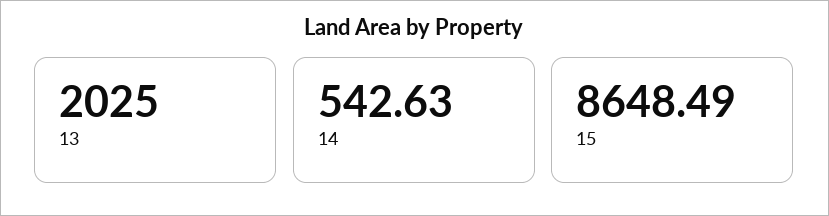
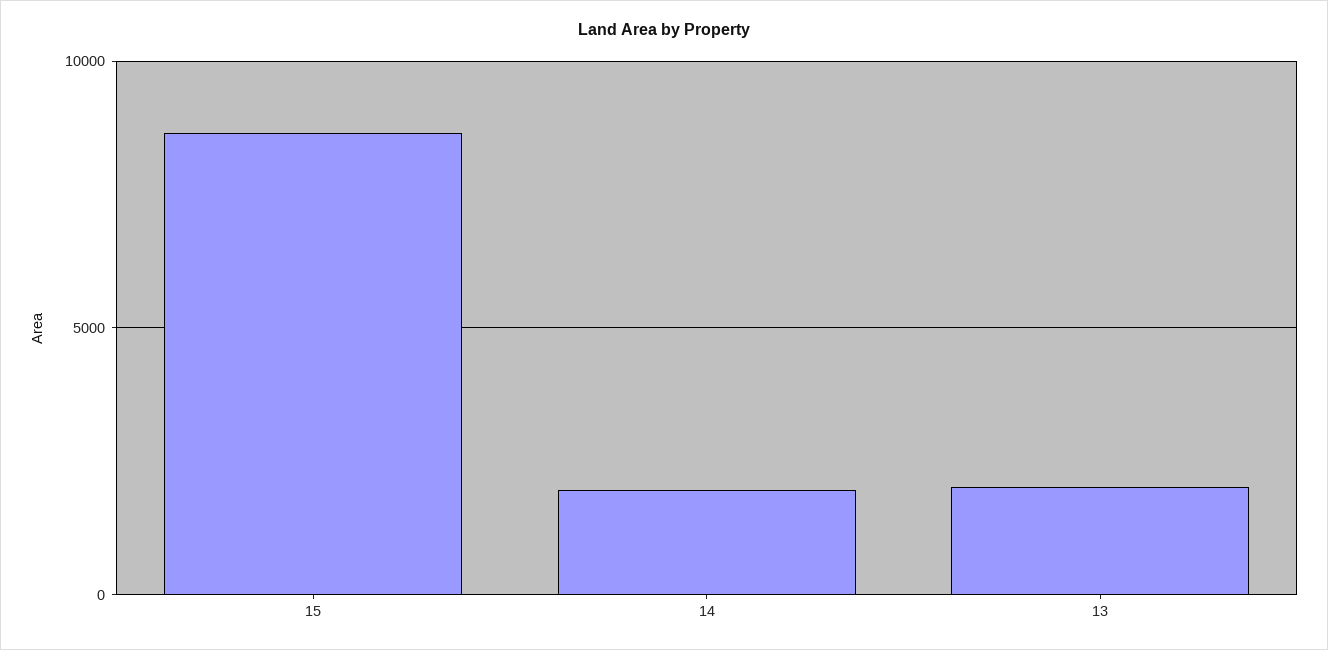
14: 542.63 -> 2000

